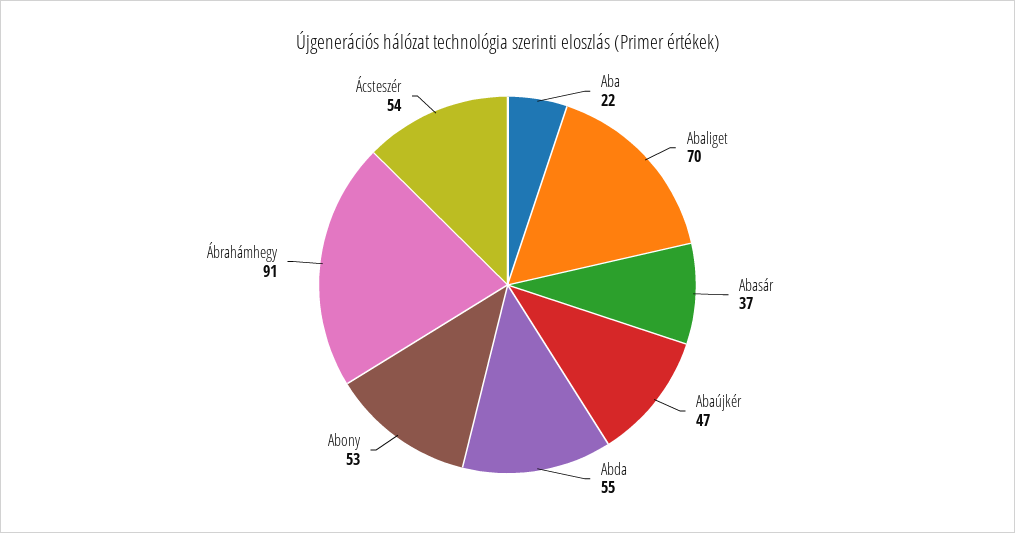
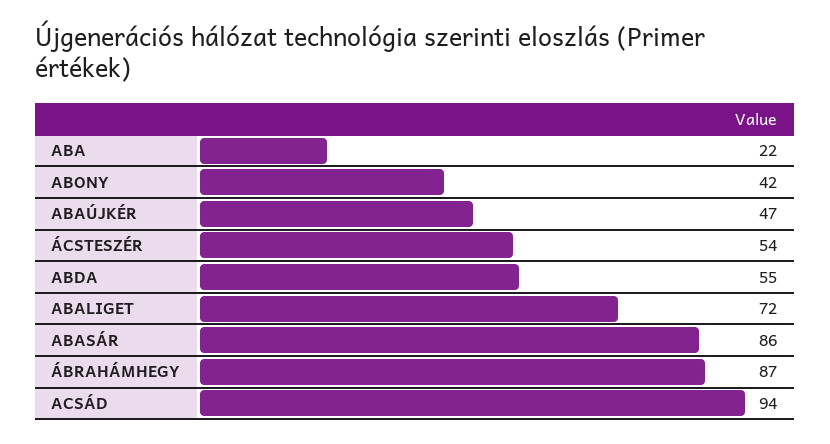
Abaliget: 70 -> 72
Abasár: 37 -> 86
Abony: 53 -> 42
Ábrahámhegy: 91 -> 87
ACSÁD: none -> 94

